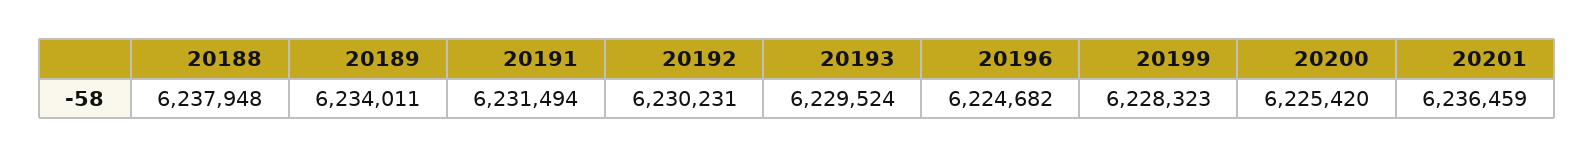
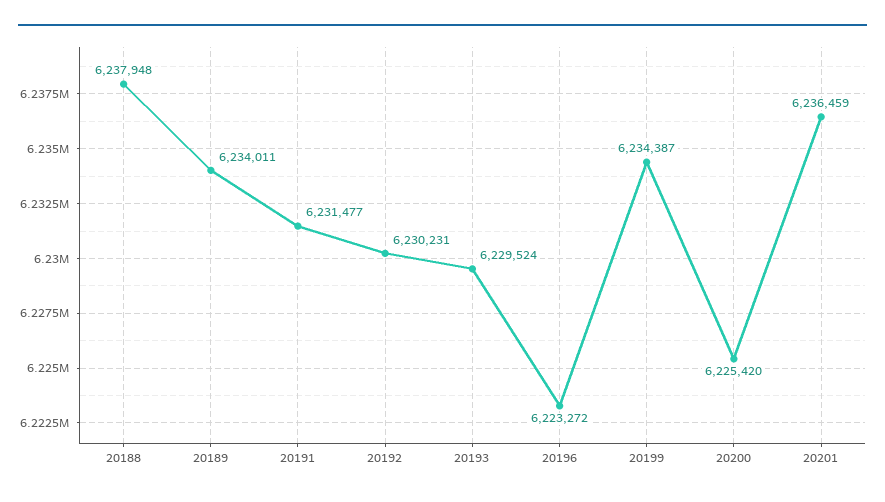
20191: 6231494 -> 6231477
20196: 6224682 -> 6223272
20199: 6228323 -> 6234387

